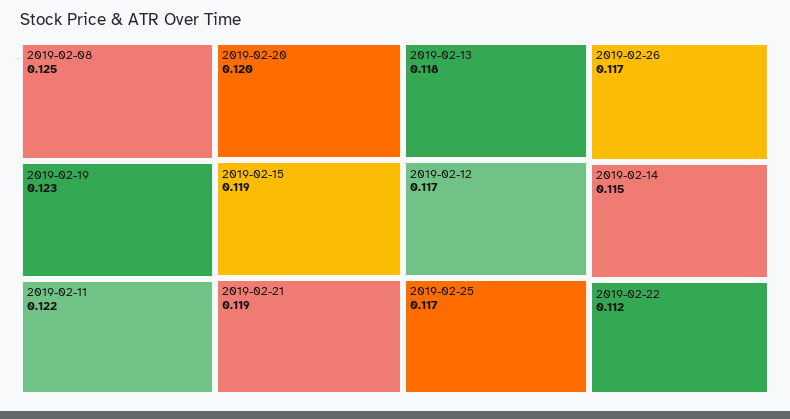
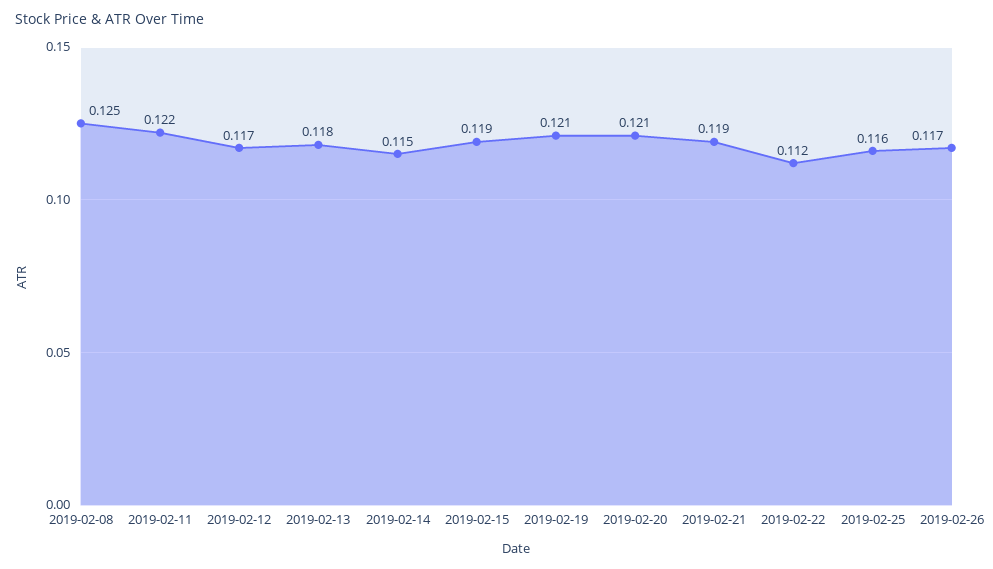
2019-02-19: 0.123 -> 0.121
2019-02-20: 0.12 -> 0.121
2019-02-25: 0.117 -> 0.116

